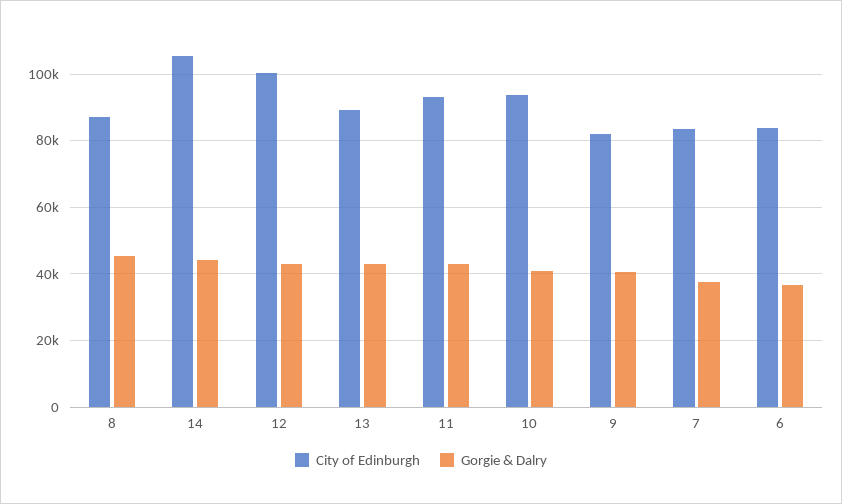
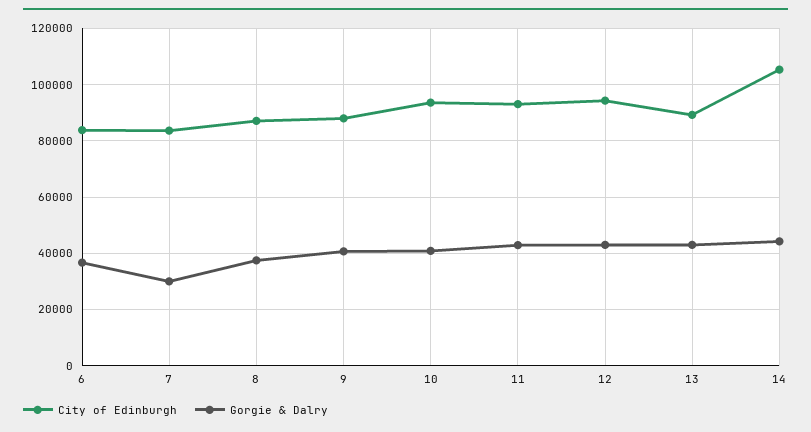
Gorgie & Dalry, 8: 46000 -> 37500
City of Edinburgh, 12: 100000 -> 95000
City of Edinburgh, 9: 82000 -> 87500
Gorgie & Dalry, 7: 38000 -> 30000

